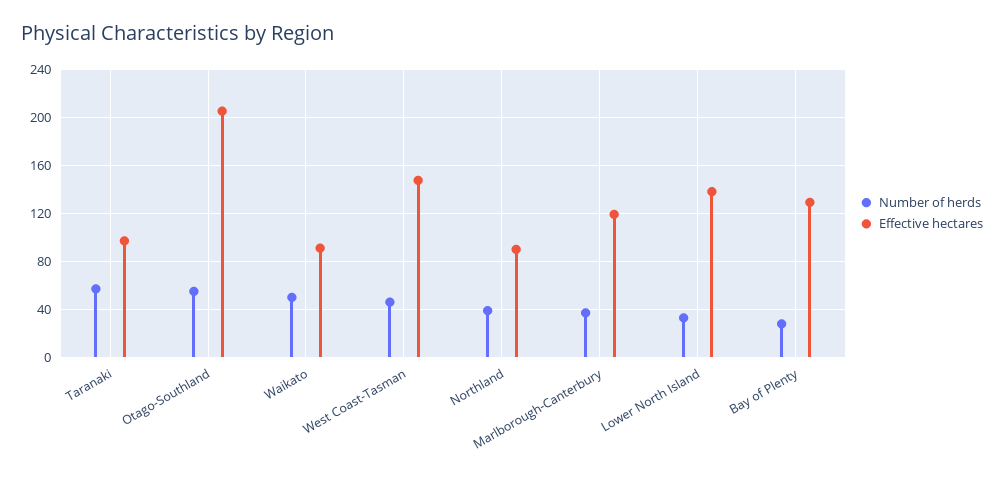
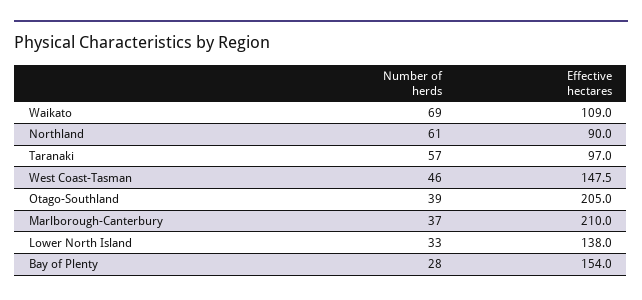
Number of herds, Otago-Southland: 55 -> 39
Number of herds, Waikato: 50 -> 69
Effective hectares, Waikato: 90 -> 109
Number of herds, Northland: 40 -> 61
Effective hectares, Marlborough-Canterbury: 120 -> 210
Effective hectares, Bay of Plenty: 130 -> 154

